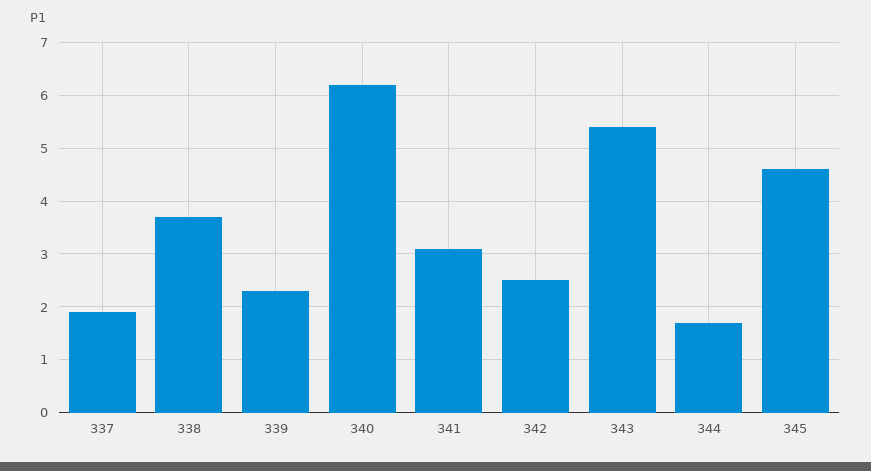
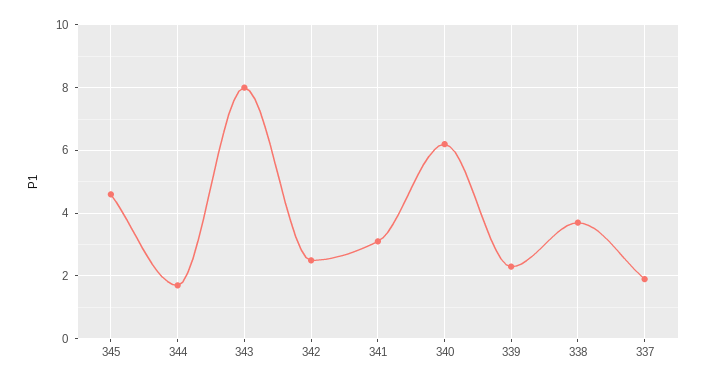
343: 5.5 -> 8

